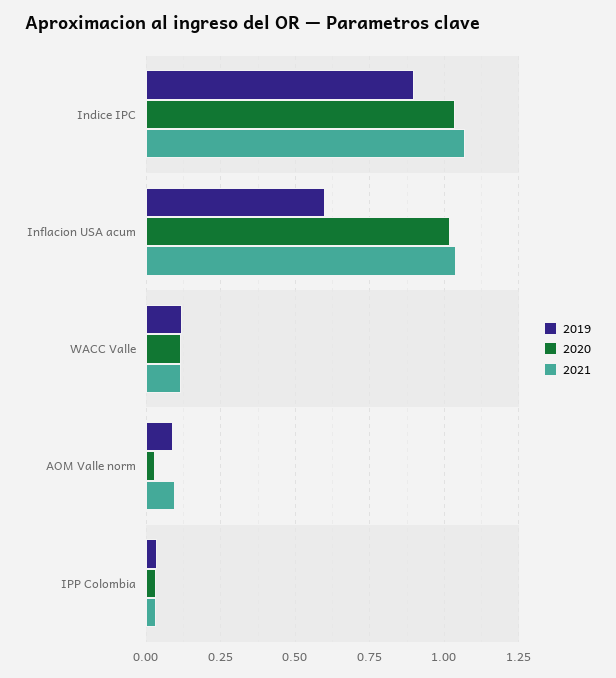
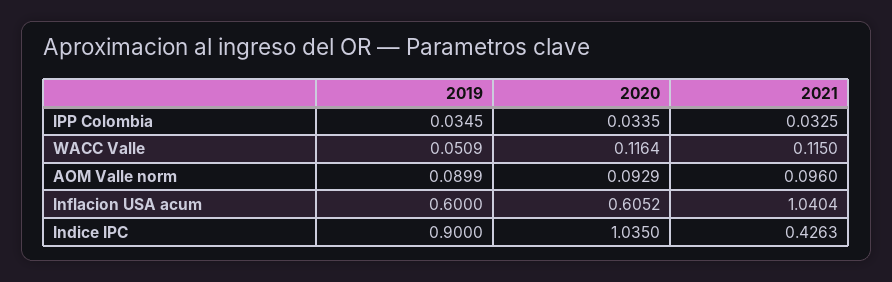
2021, Indice IPC: 1.075 -> 0.4263
2020, Inflacion USA acum: 1.025 -> 0.6052
2019, WACC Valle: 0.125 -> 0.0509
2020, AOM Valle norm: 0.025 -> 0.0929

